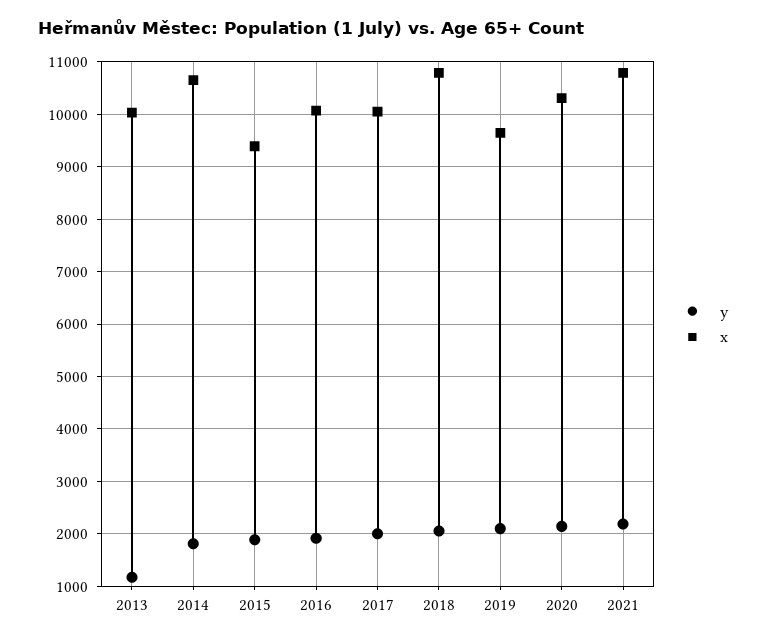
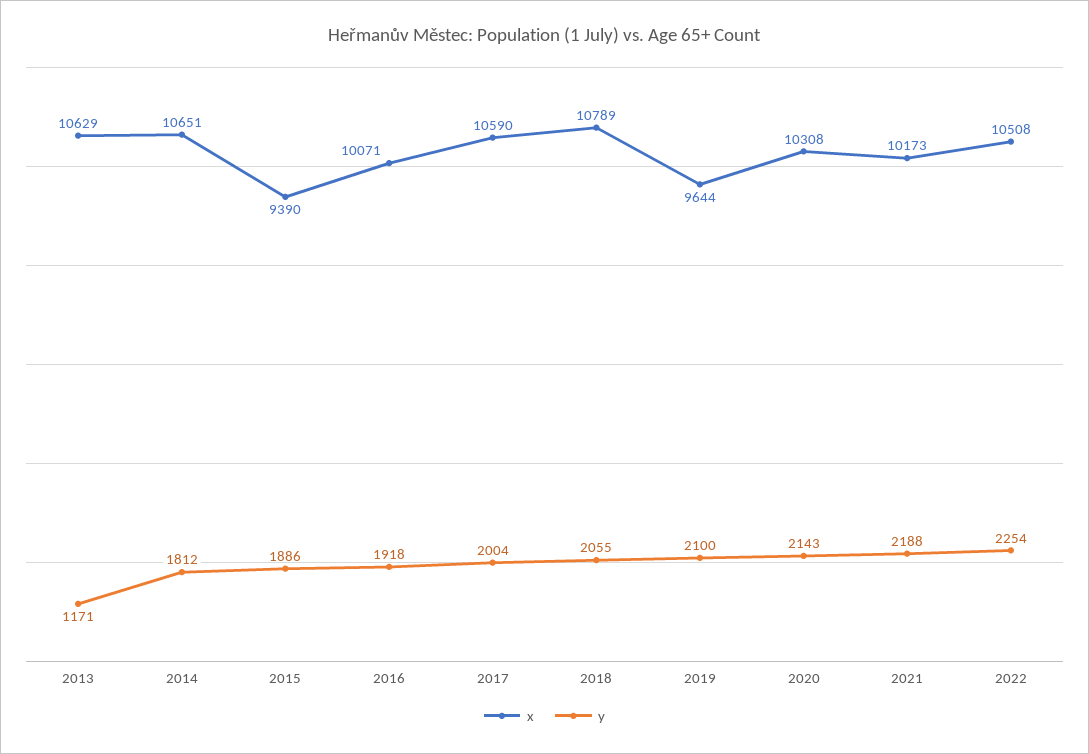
x, 2013: 10000 -> 10629
x, 2017: 10000 -> 10590
x, 2021: 10800 -> 10173
x, 2022: none -> 10508
y, 2022: none -> 2254

